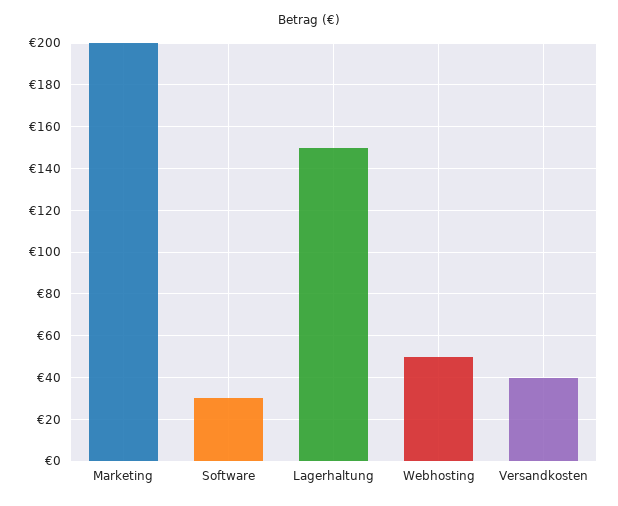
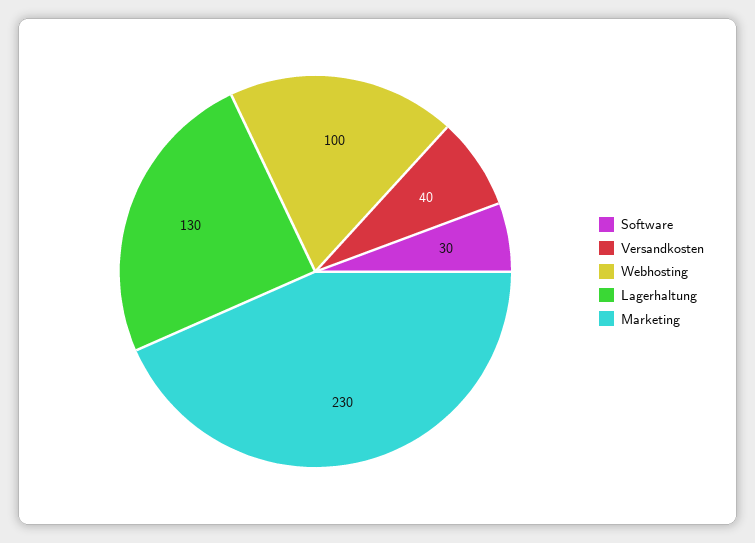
Marketing: 200 -> 230
Lagerhaltung: 150 -> 130
Webhosting: 50 -> 100

